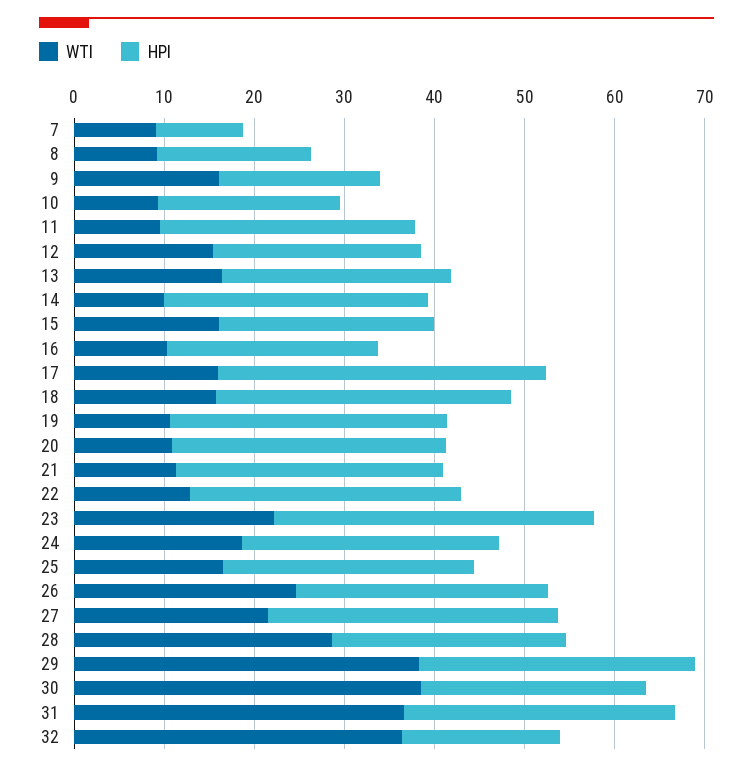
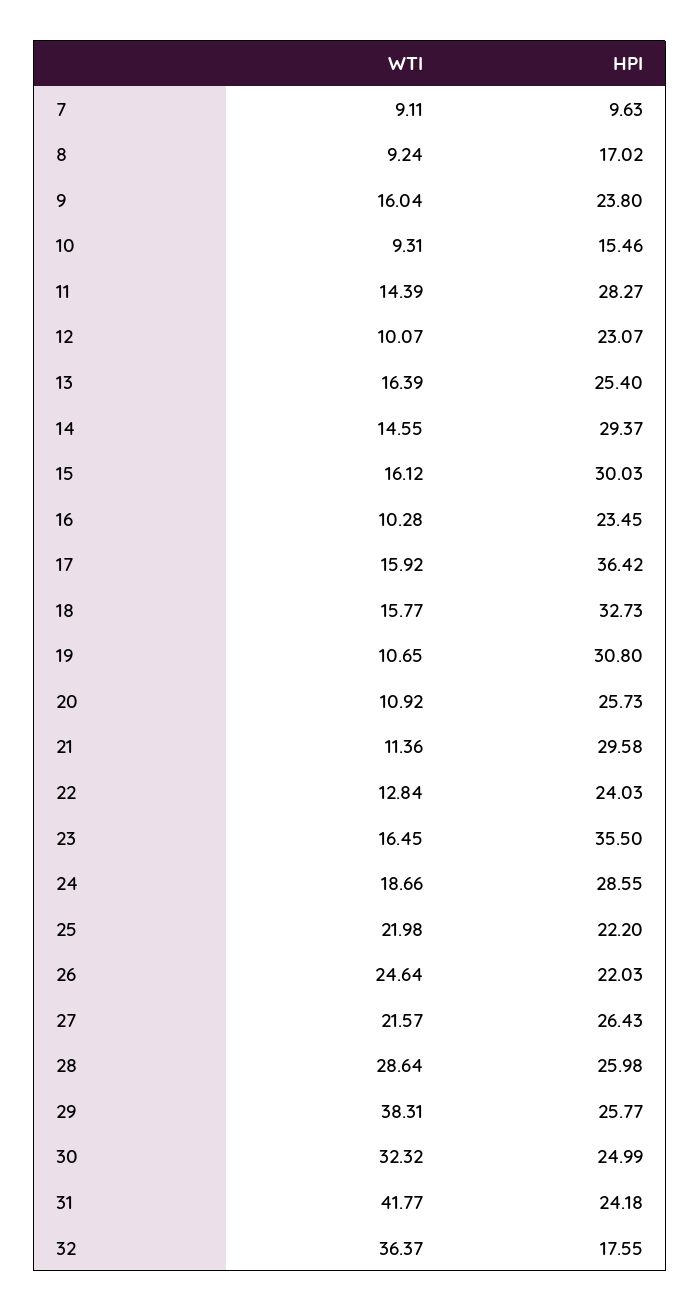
HPI, 9: 18 -> 23.8
HPI, 10: 20 -> 15.46
WTI, 11: 10 -> 14.39
WTI, 12: 16 -> 10.07
WTI, 14: 10 -> 14.55
HPI, 15: 24 -> 30.03
HPI, 20: 30 -> 25.73
HPI, 22: 30 -> 24.03
WTI, 23: 22 -> 16.45
WTI, 25: 16 -> 21.98
HPI, 25: 28 -> 22.2
HPI, 26: 28 -> 22.03
HPI, 27: 32 -> 26.43
HPI, 29: 30 -> 25.77
WTI, 30: 38 -> 32.32
WTI, 31: 36 -> 41.77
HPI, 31: 30 -> 24.18

